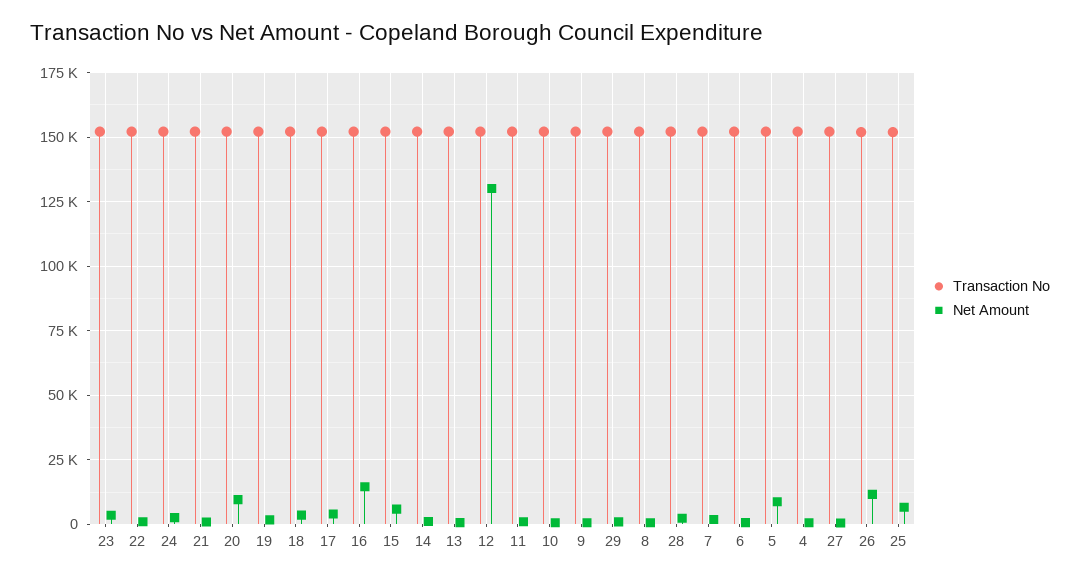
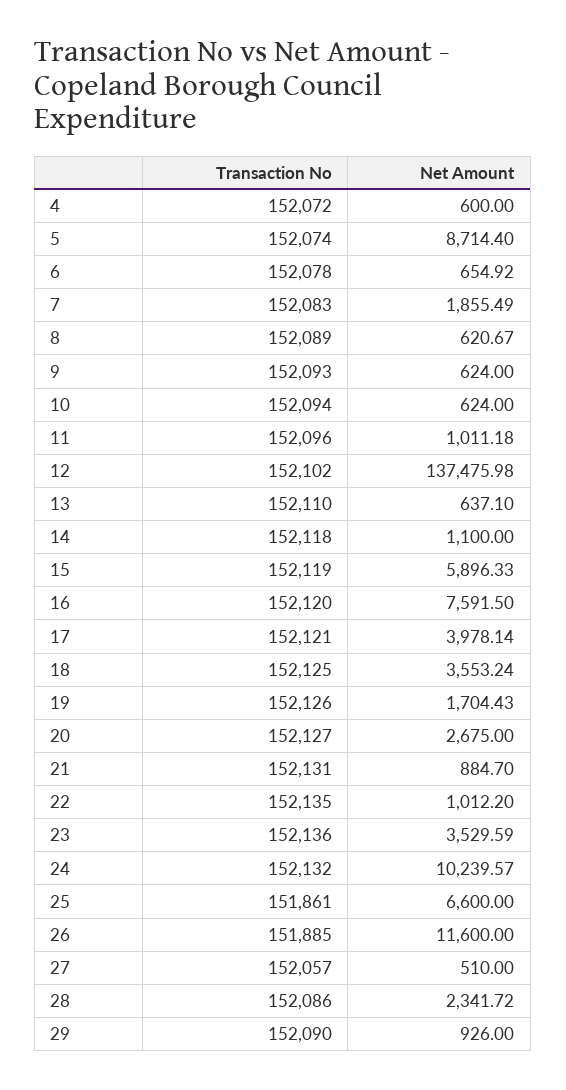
Net Amount, 24: 2500 -> 10239.57
Net Amount, 20: 10000 -> 2675
Net Amount, 16: 15000 -> 7591.5
Net Amount, 12: 130000 -> 137475.98

